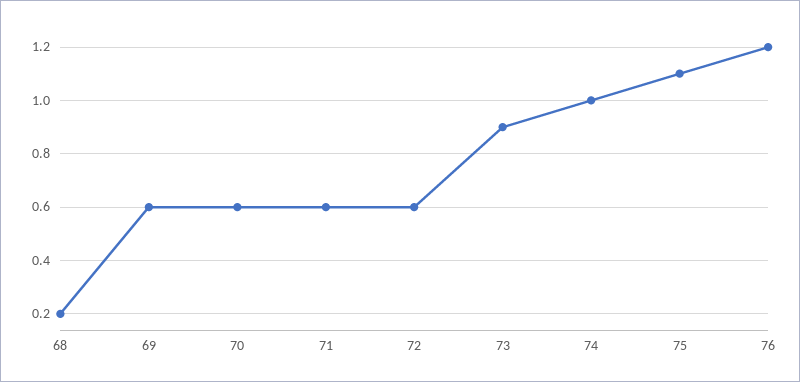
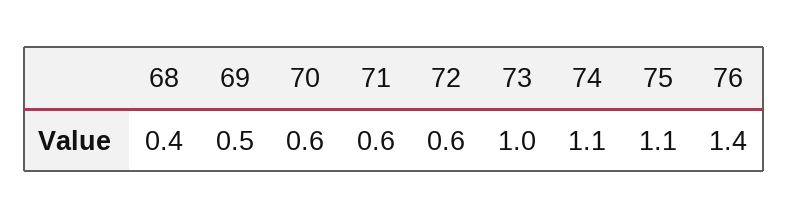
68: 0.2 -> 0.4
69: 0.6 -> 0.5
73: 0.9 -> 1
74: 1 -> 1.1
76: 1.2 -> 1.4

